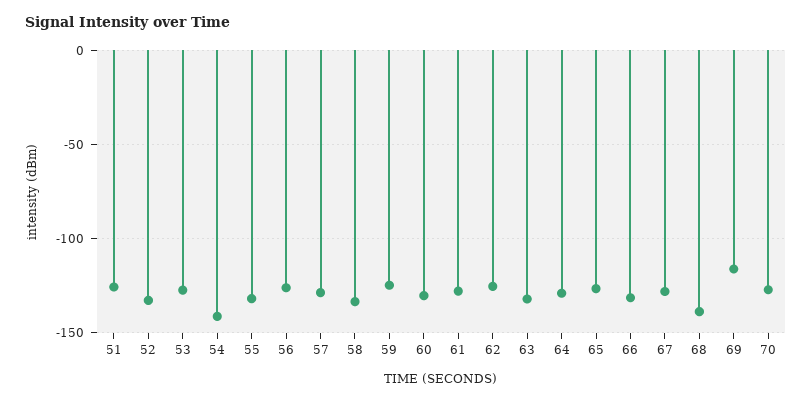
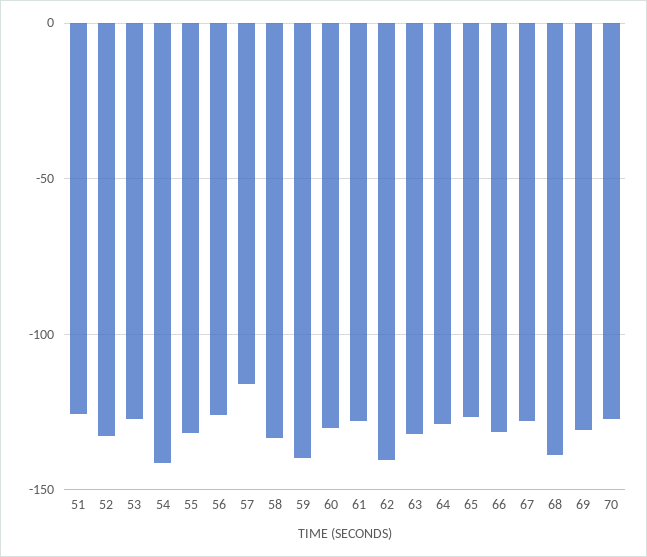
57: -130 -> -115
59: -125 -> -140
62: -125 -> -140
69: -115 -> -130

